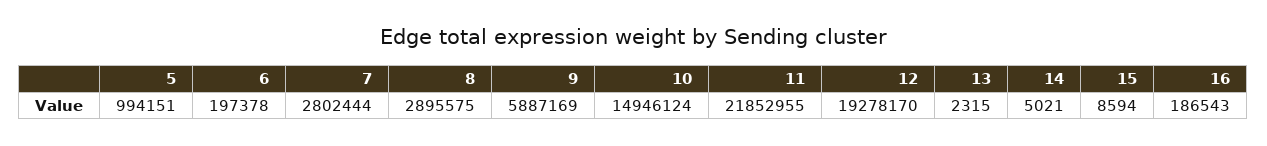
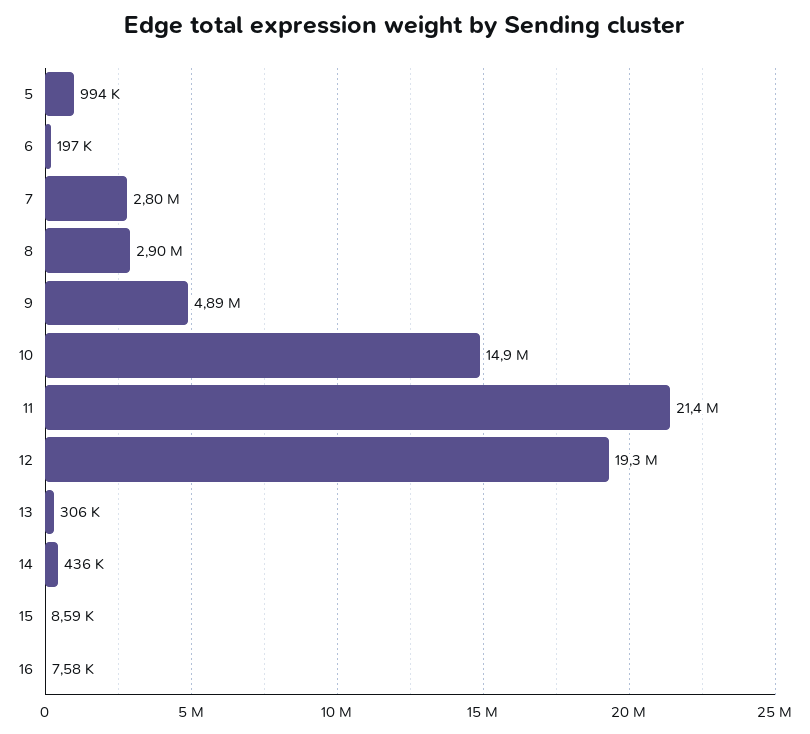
9: 5887169 -> 4890000
11: 21852955 -> 21400000
13: 2315 -> 306000
14: 5021 -> 436000
16: 186543 -> 7580

